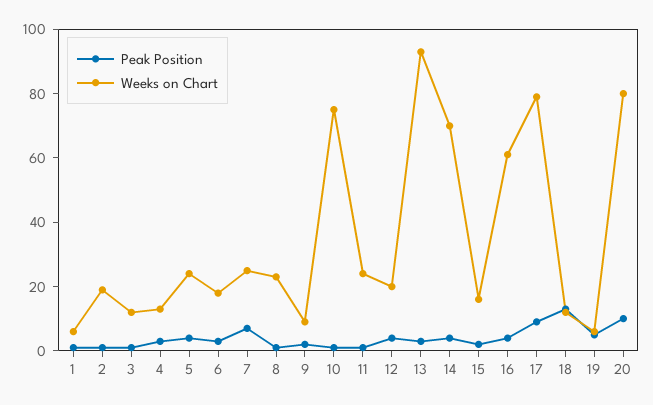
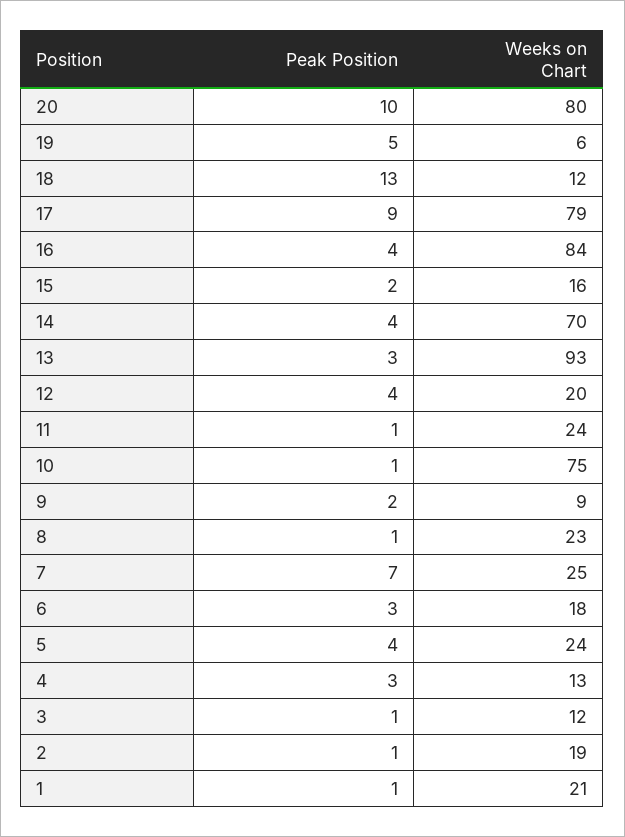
Weeks on Chart, 1: 5 -> 21
Weeks on Chart, 16: 60 -> 84

